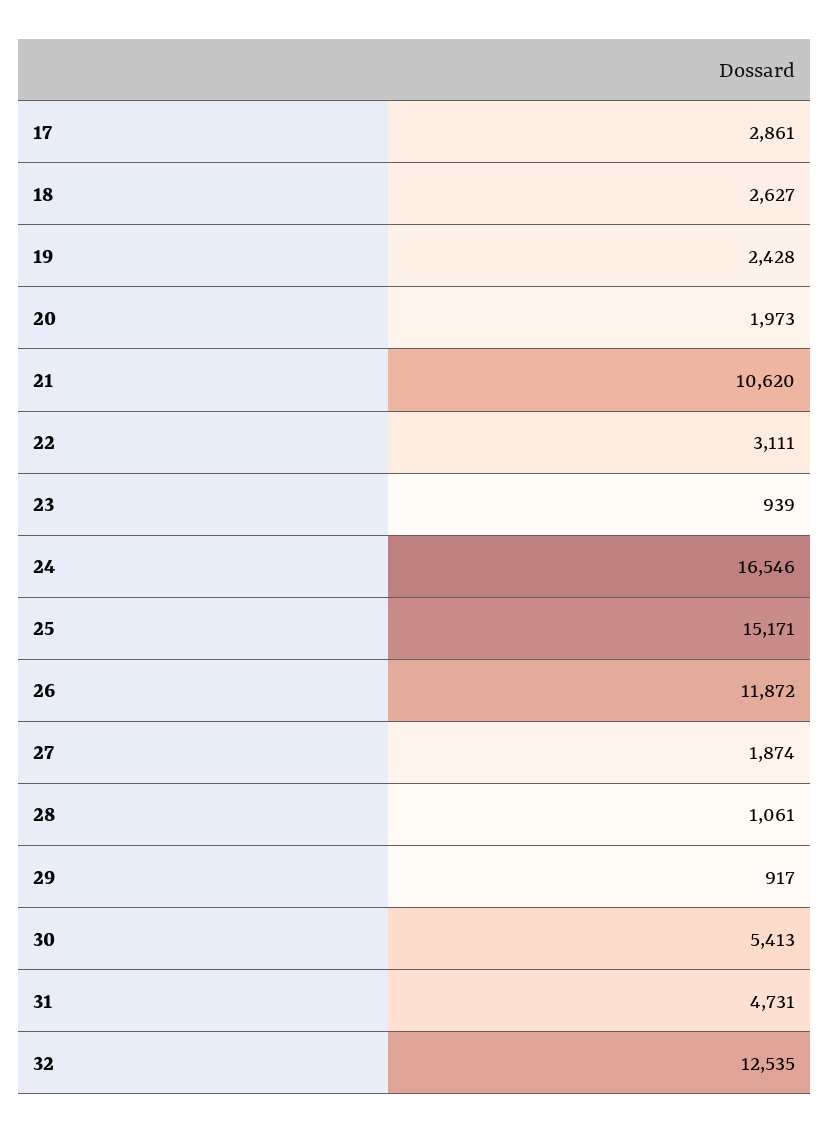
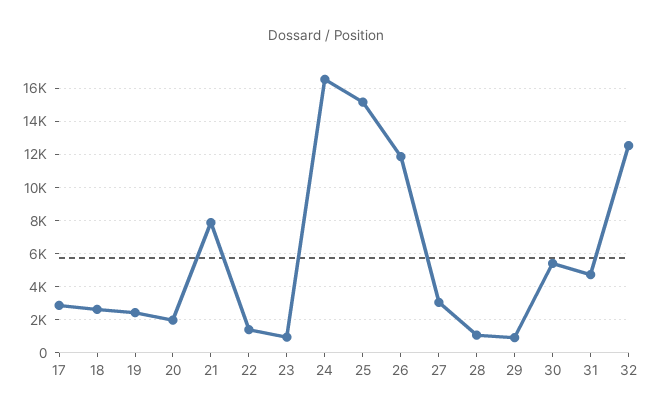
21: 10620 -> 8000
22: 3111 -> 1500
27: 1874 -> 3000

